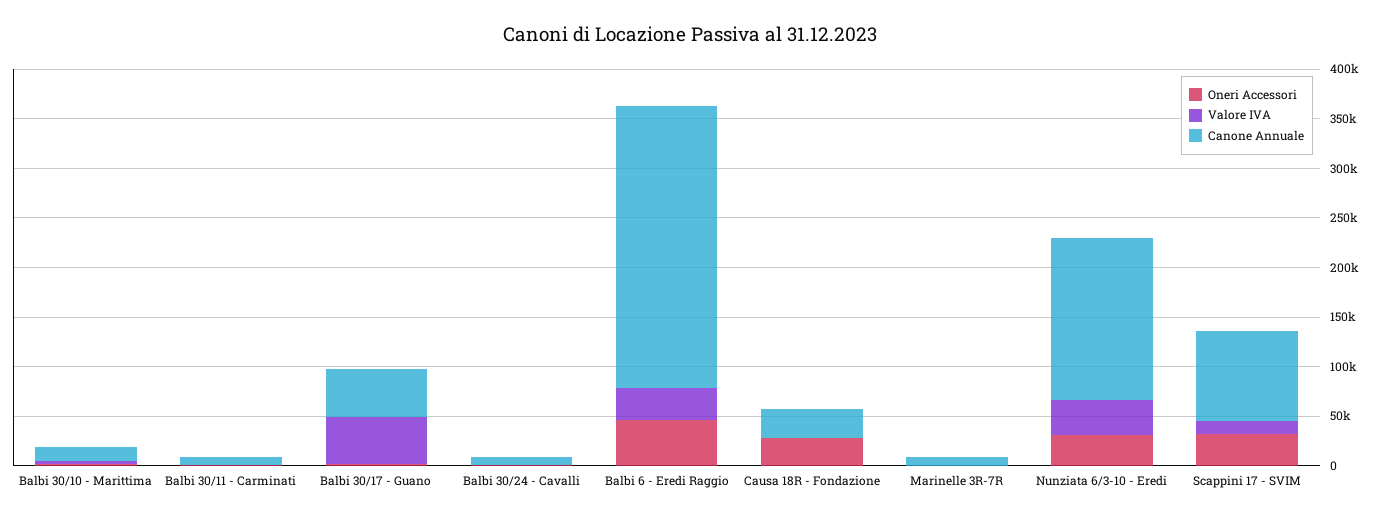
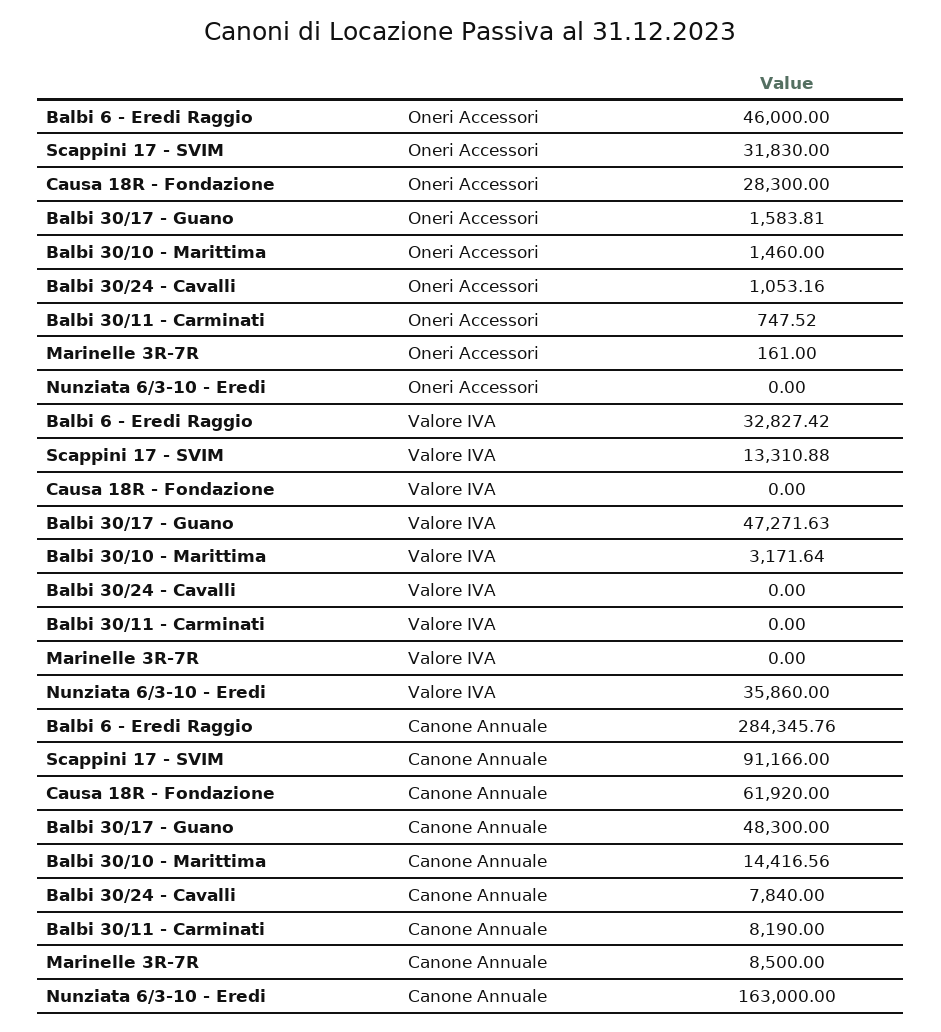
Canone Annuale, Causa 18R - Fondazione: 30000 -> 61920
Oneri Accessori, Nunziata 6/3-10 - Eredi: 30000 -> 0

